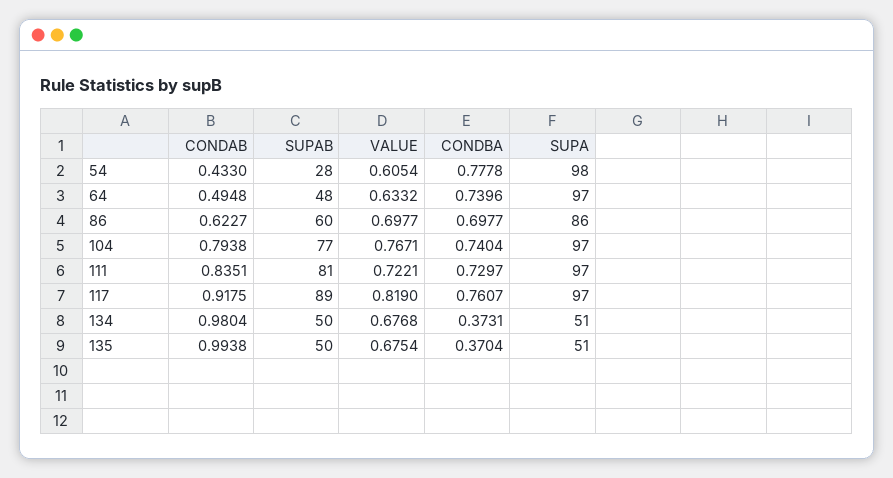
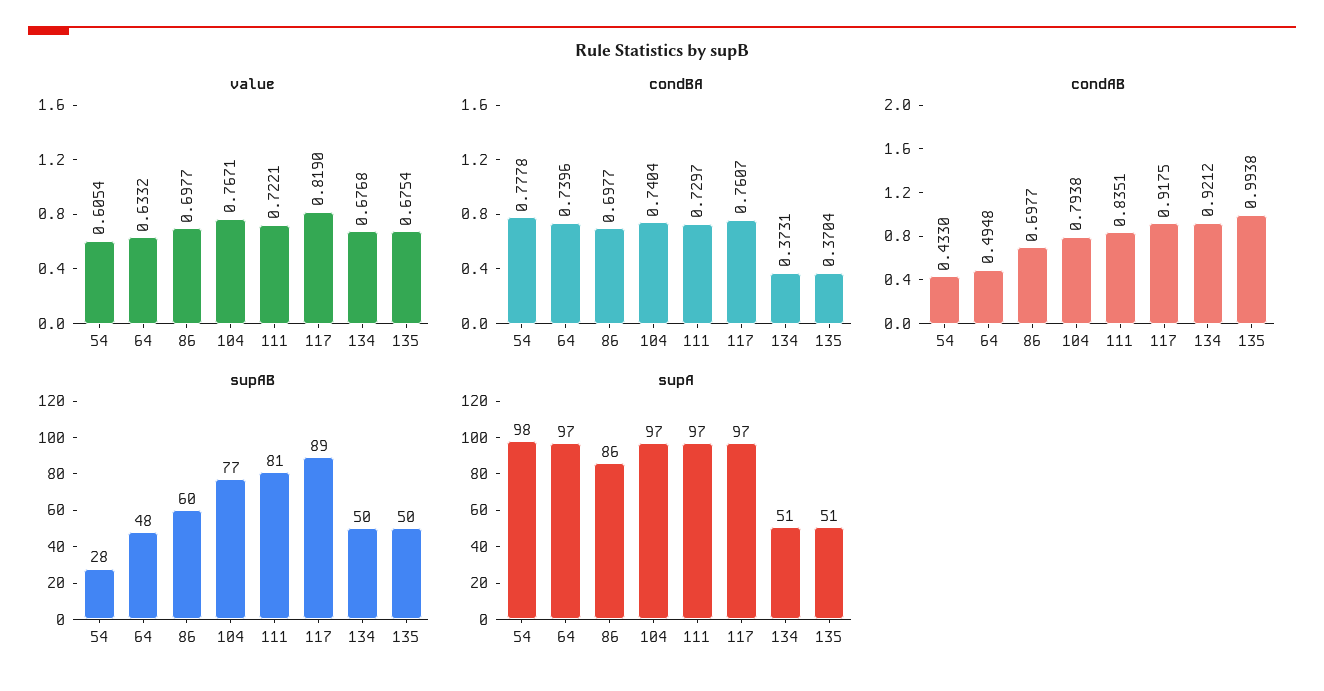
CONDAB, 86: 0.6227 -> 0.6977
CONDAB, 134: 0.9804 -> 0.9212

